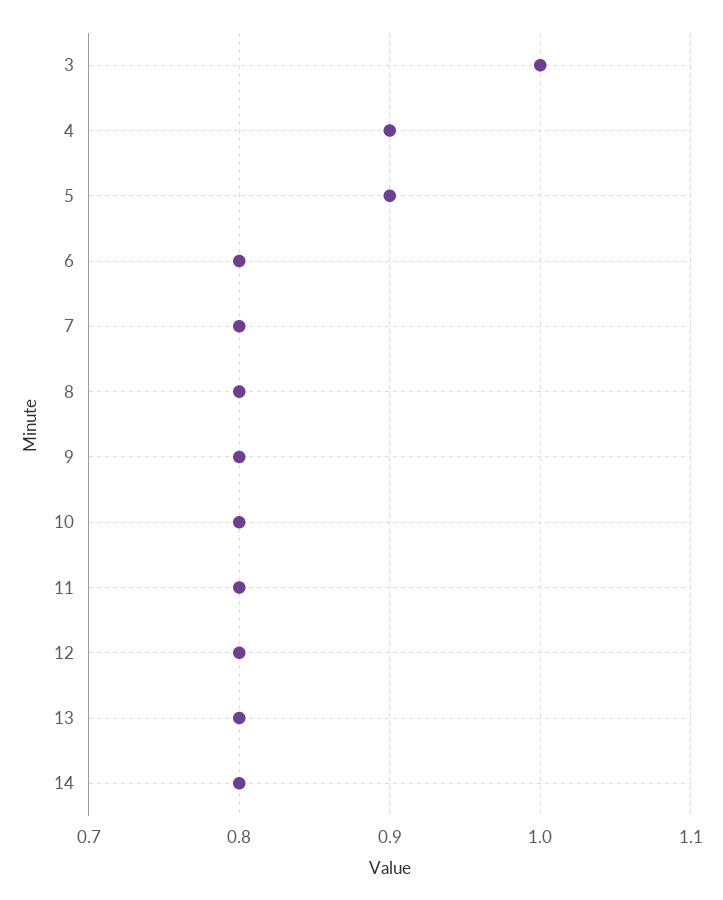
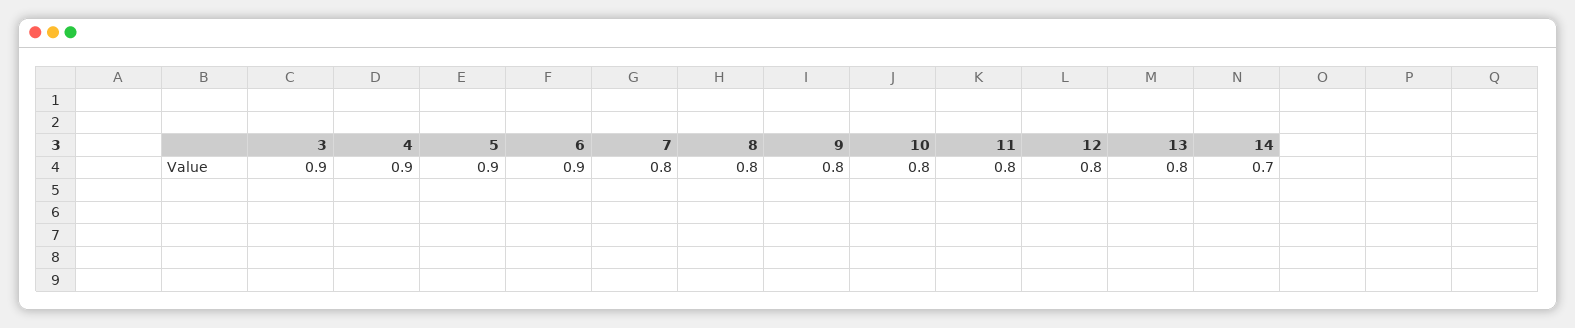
3: 1 -> 0.9
6: 0.8 -> 0.9
14: 0.8 -> 0.7

